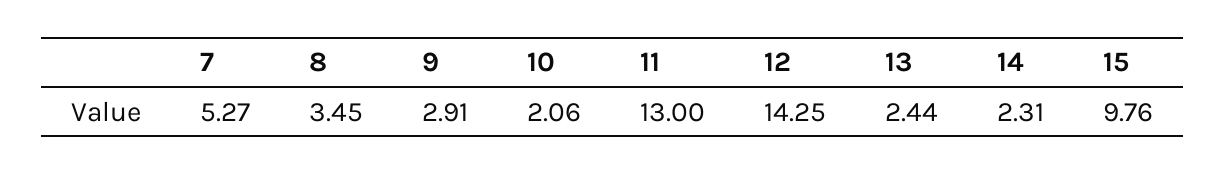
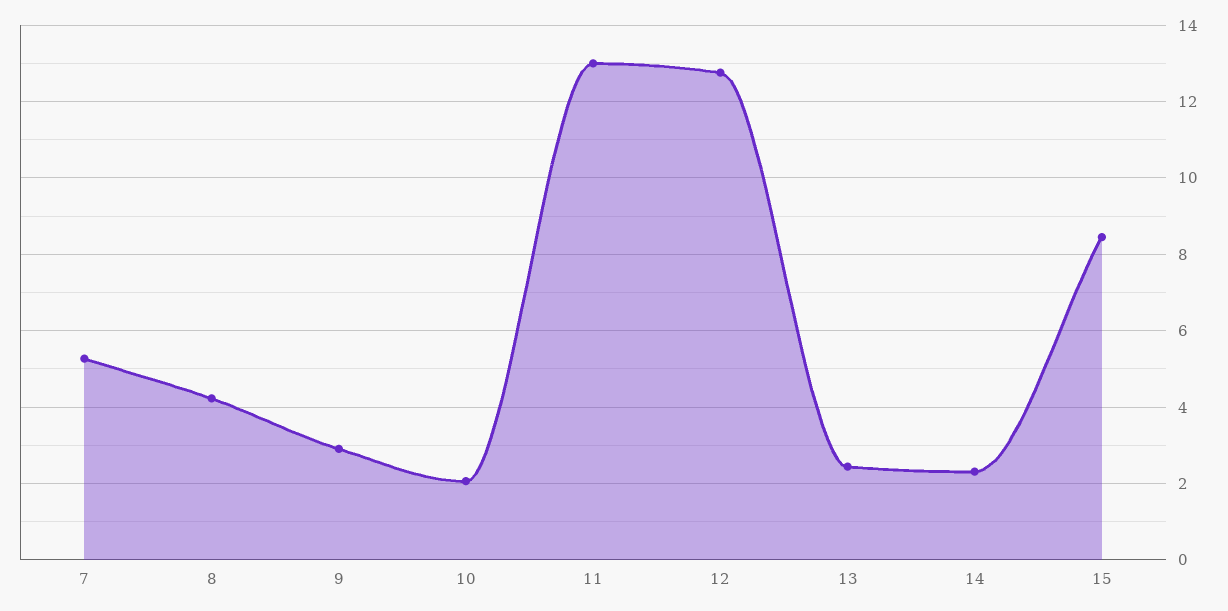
8: 3.45 -> 4.2
12: 14.25 -> 12.8
15: 9.76 -> 8.4

